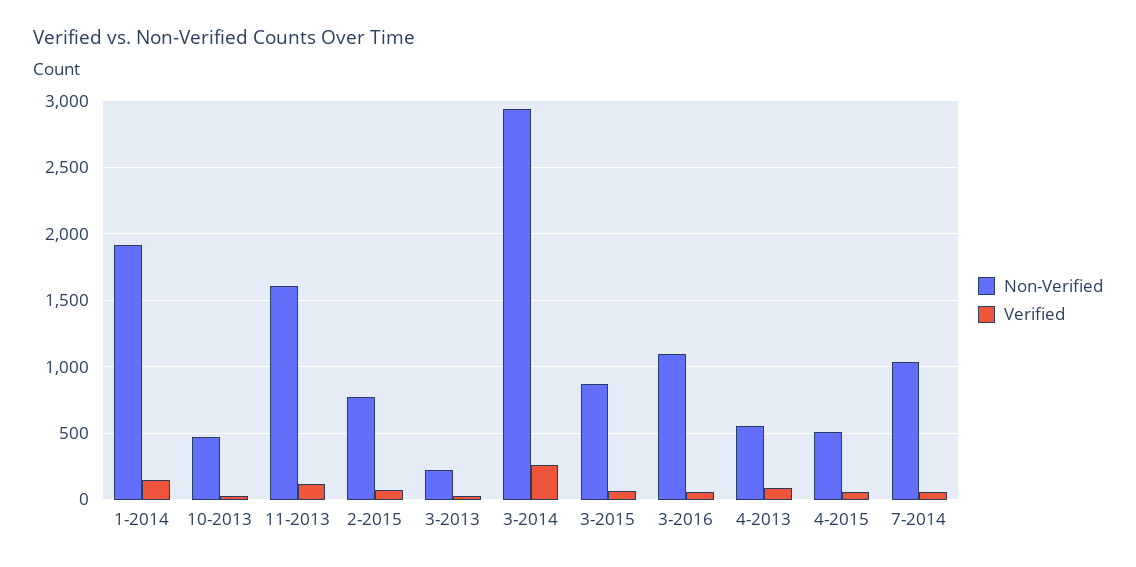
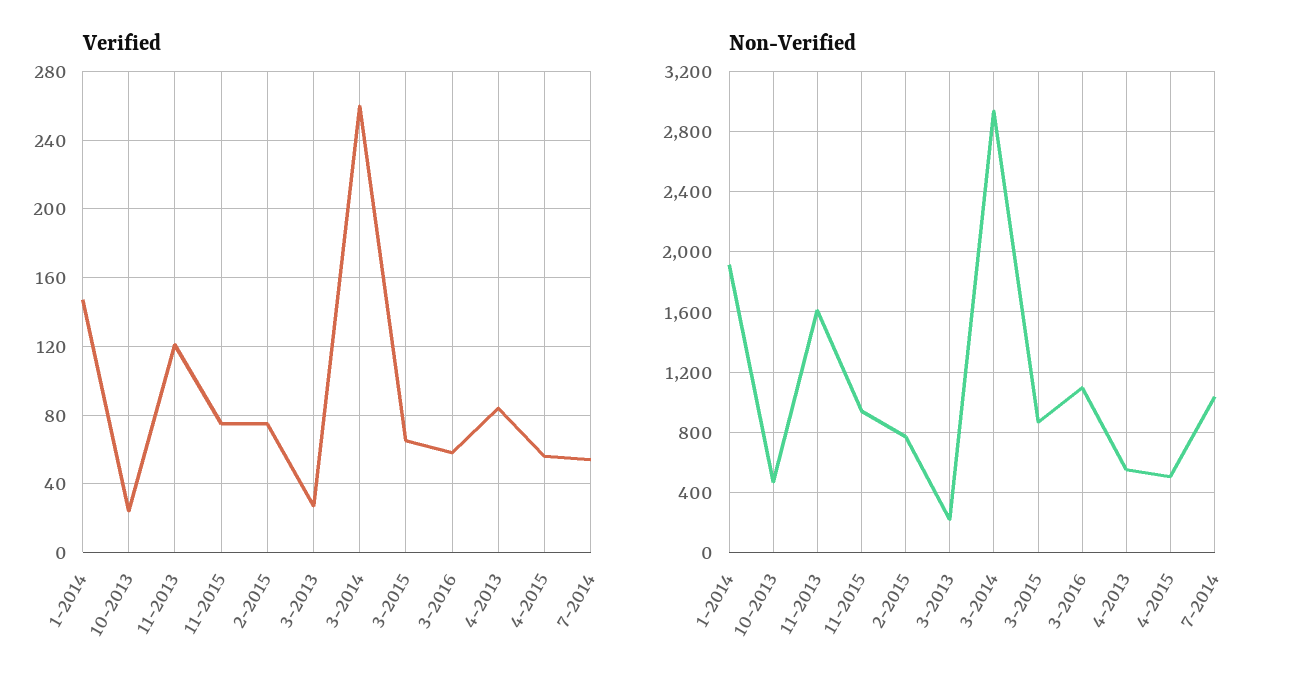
Verified, 11-2015: none -> 75
Non-Verified, 11-2015: none -> 950

